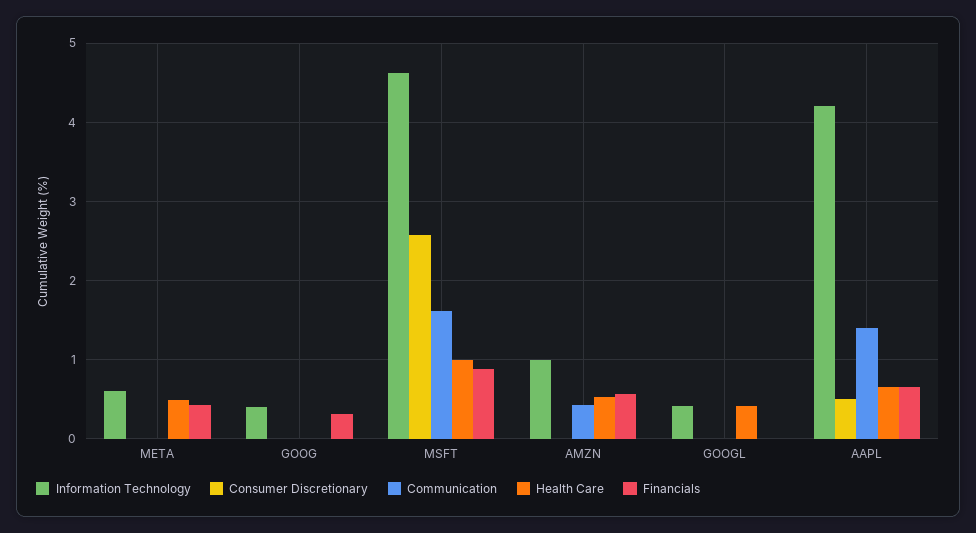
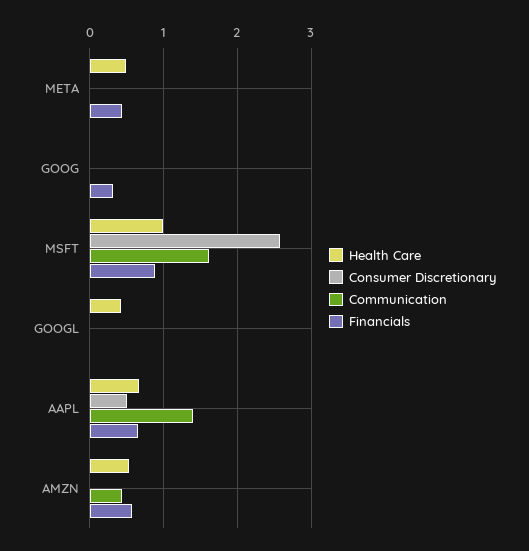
Information Technology, META: 0.6 -> none
Information Technology, GOOG: 0.4 -> none
Information Technology, MSFT: 4.6 -> none
Information Technology, AMZN: 1 -> none
Information Technology, GOOGL: 0.4 -> none
Information Technology, AAPL: 4.2 -> none

